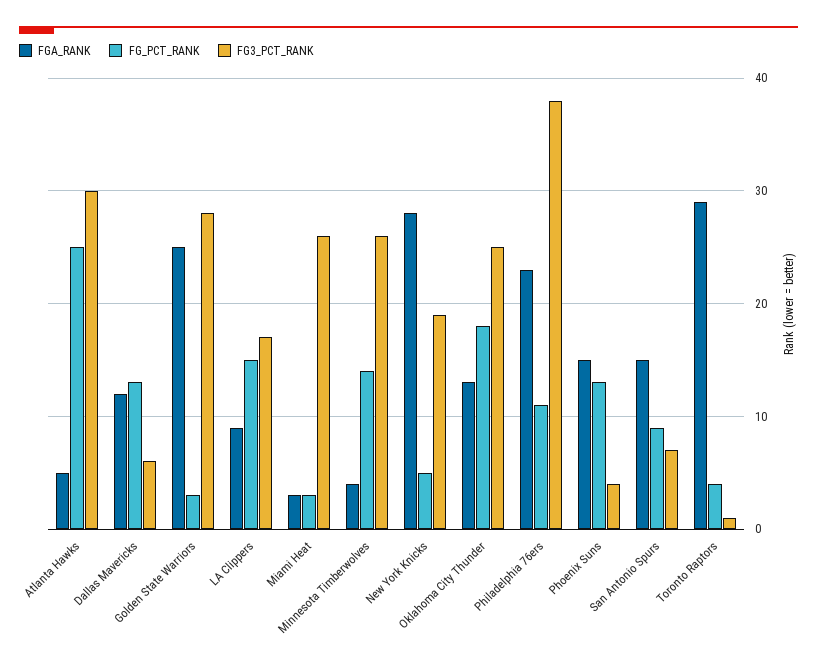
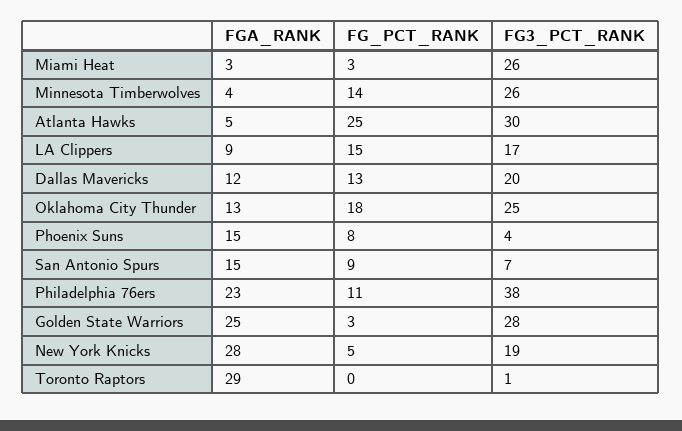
FG3_PCT_RANK, Dallas Mavericks: 6 -> 20
FG_PCT_RANK, Phoenix Suns: 13 -> 8
FG_PCT_RANK, Toronto Raptors: 4 -> 0

